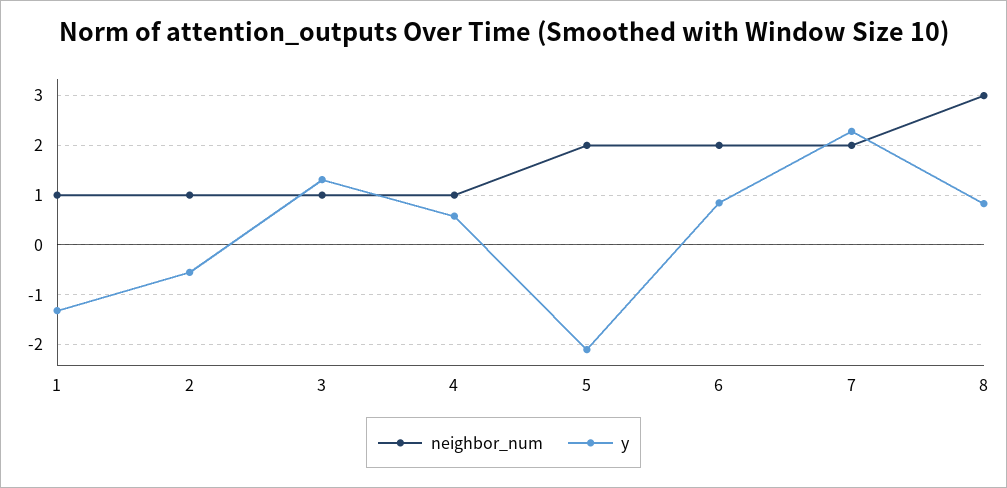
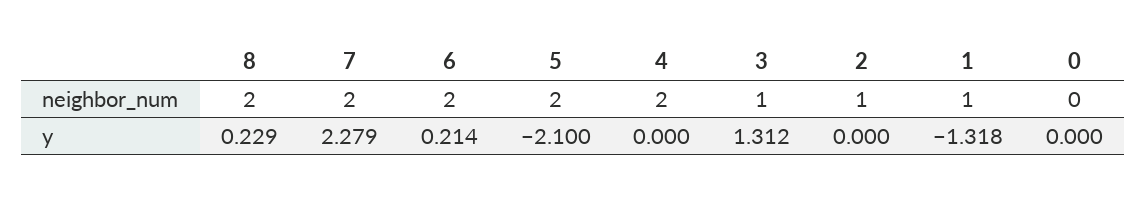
y, 2: -0.6 -> 0
neighbor_num, 4: 1 -> 2
y, 4: 0.6 -> 0
y, 6: 0.8 -> 0.214
neighbor_num, 8: 3 -> 2
y, 8: 0.8 -> 0.229
neighbor_num, 0: none -> 0
y, 0: none -> 0

